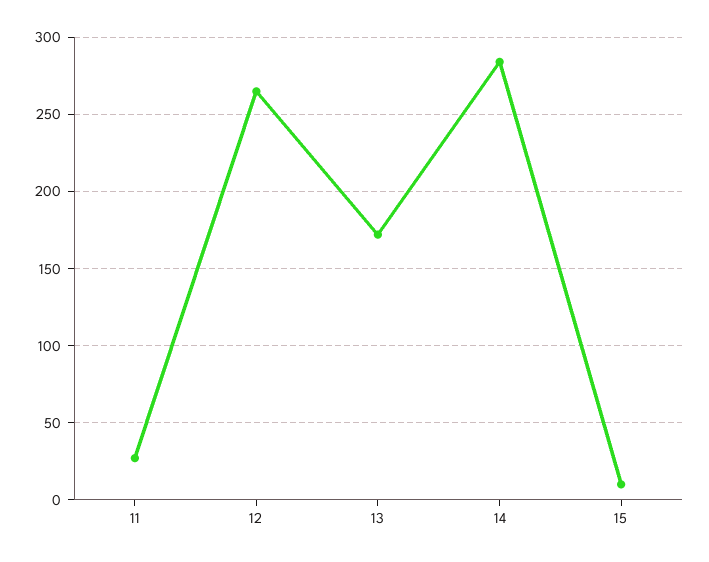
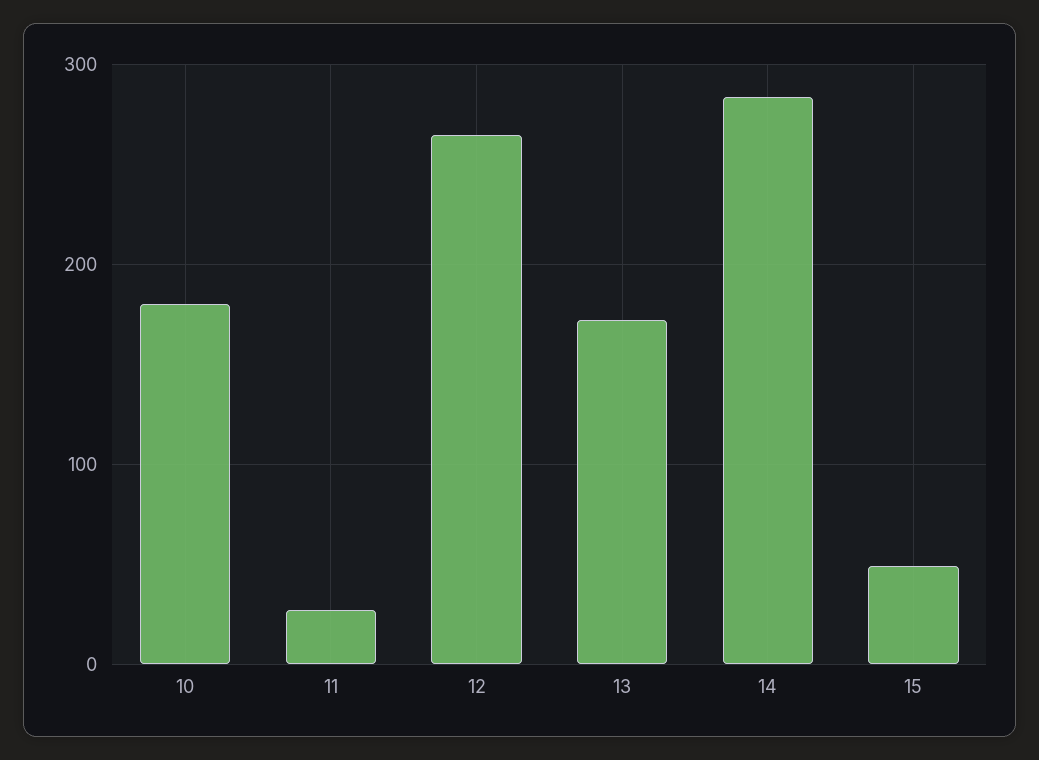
15: 10 -> 50
10: none -> 180

